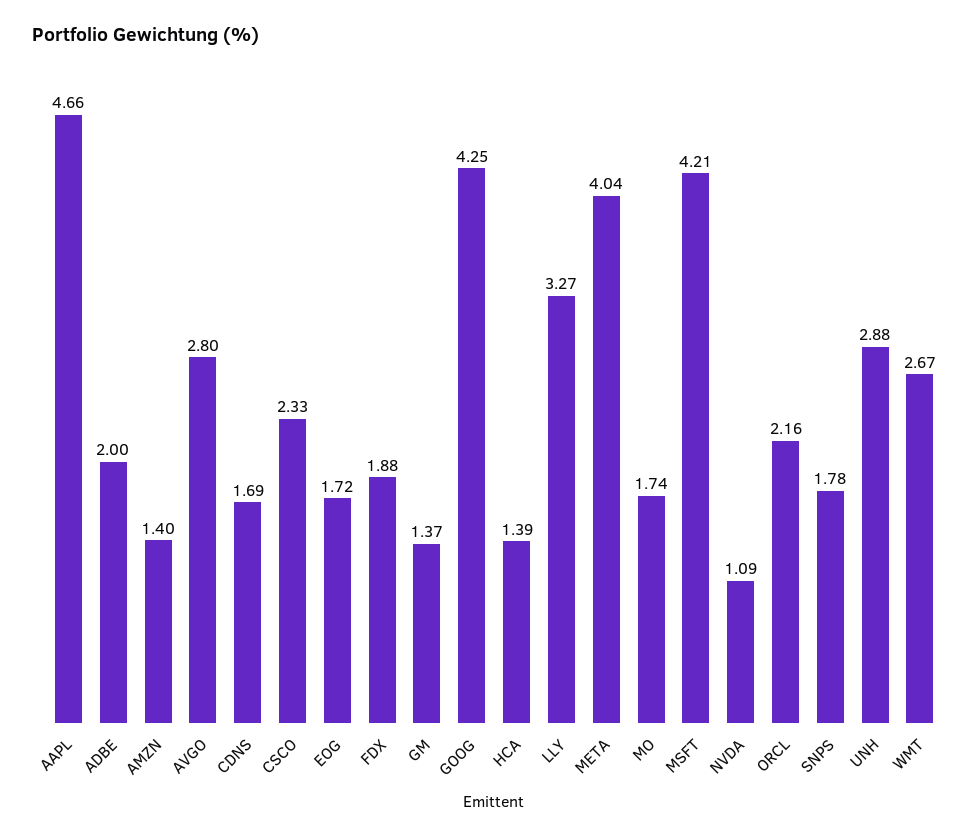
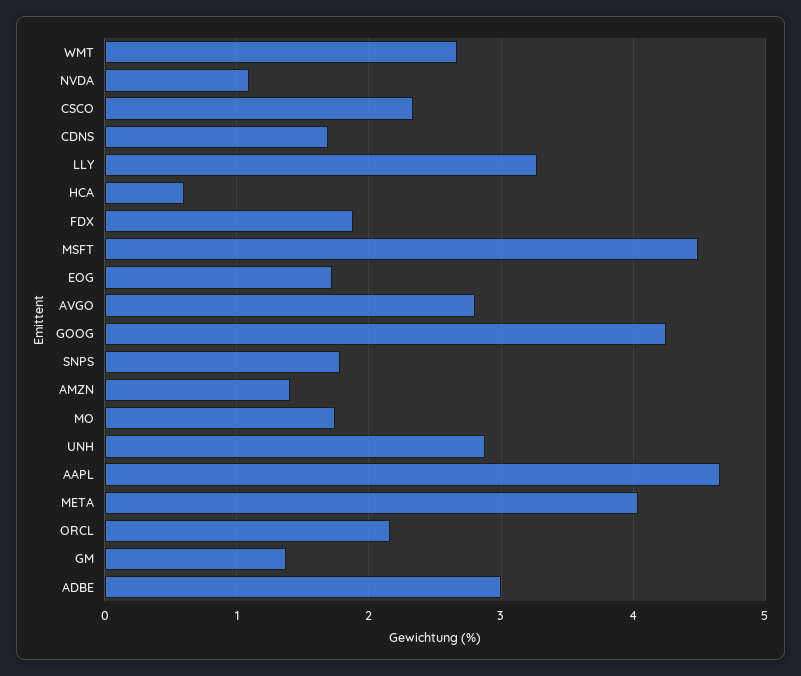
ADBE: 2 -> 3
HCA: 1.39 -> 0.6
MSFT: 4.21 -> 4.5

